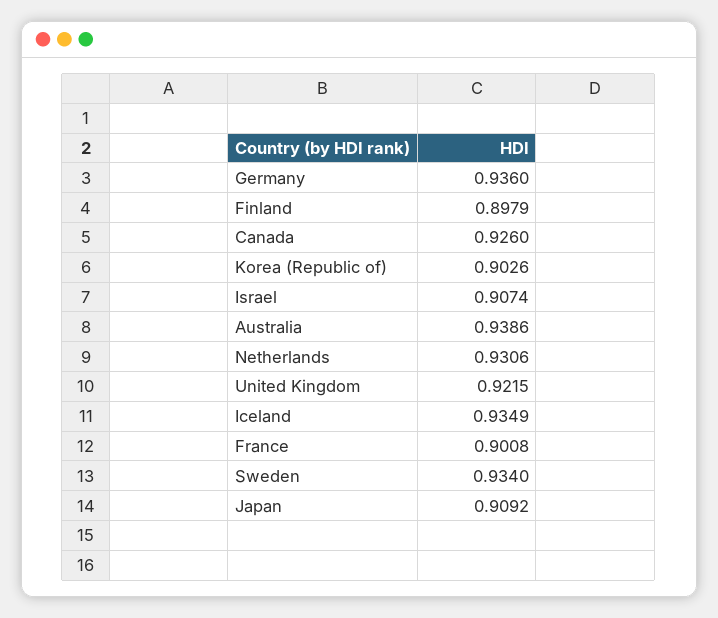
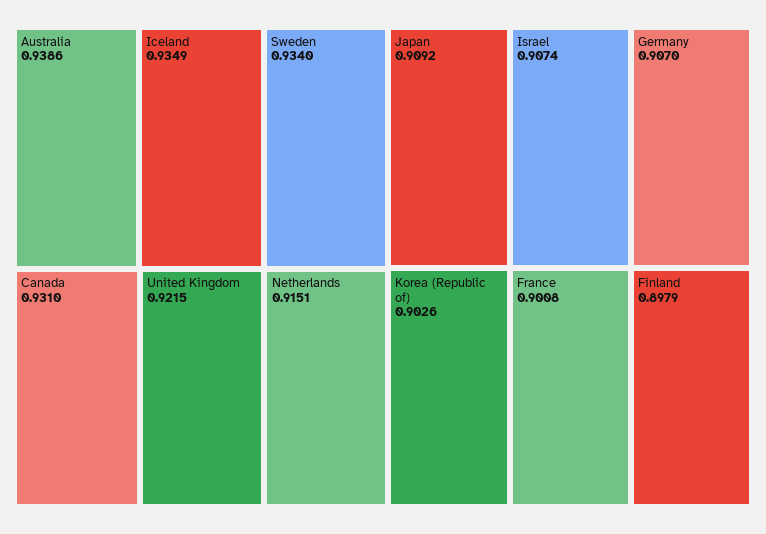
Germany: 0.936 -> 0.907
Canada: 0.926 -> 0.931
Netherlands: 0.9306 -> 0.9151

